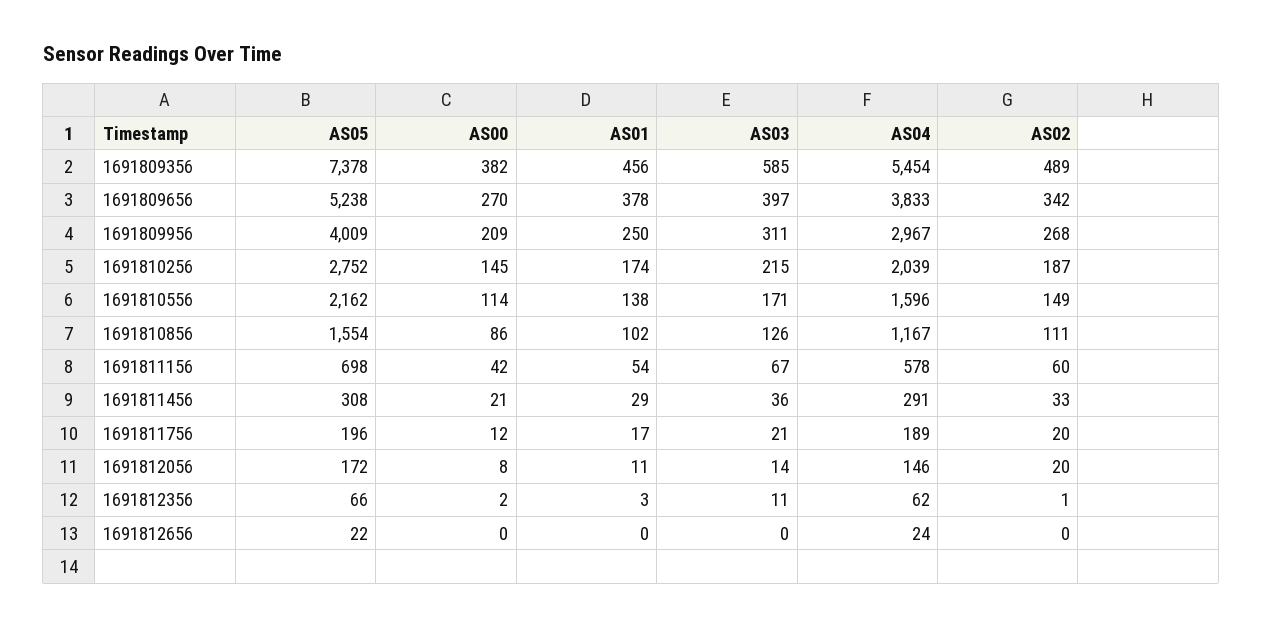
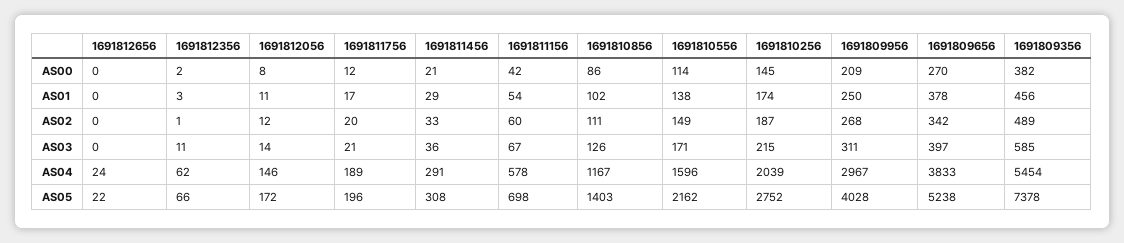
AS05, 1691809956: 4009 -> 4028
AS05, 1691810856: 1554 -> 1403
AS02, 1691812056: 20 -> 12

